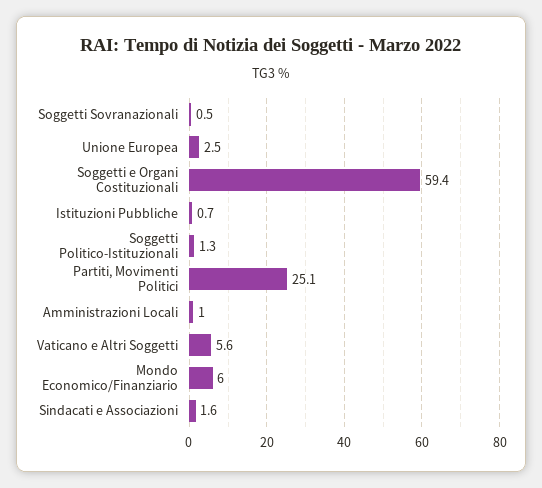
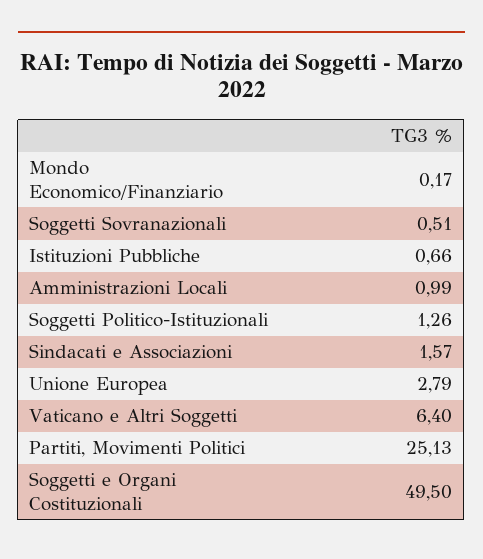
Unione Europea: 2.5 -> 2.79
Soggetti e Organi Costituzionali: 59.4 -> 49.5
Vaticano e Altri Soggetti: 5.6 -> 6.4
Mondo Economico/Finanziario: 6 -> 0.17

